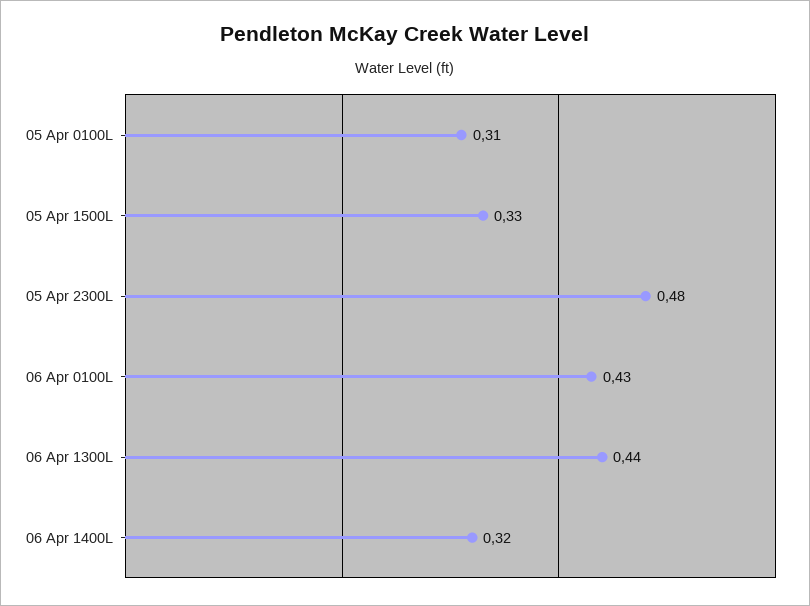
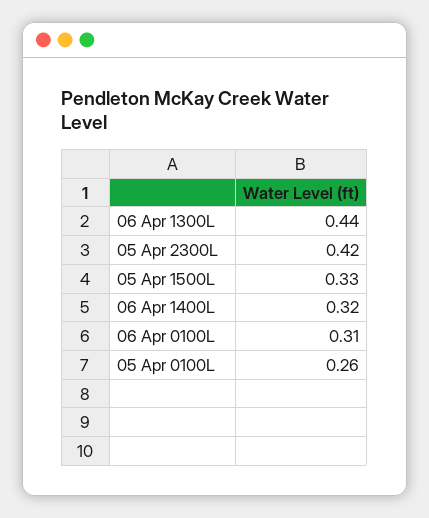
05 Apr 0100L: 0.31 -> 0.26
05 Apr 2300L: 0.48 -> 0.42
06 Apr 0100L: 0.43 -> 0.31

